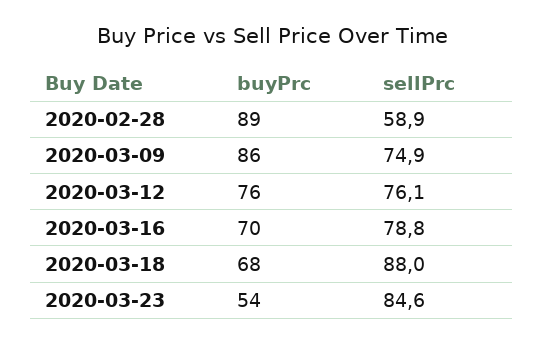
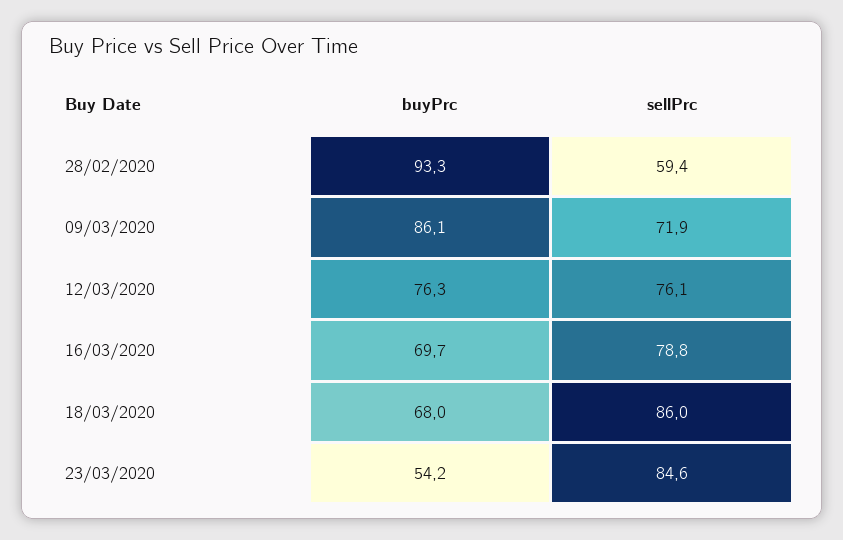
buyPrc, 2020-02-28: 89 -> 93.3
sellPrc, 2020-02-28: 58.9 -> 59.4
sellPrc, 2020-03-09: 74.9 -> 71.9
sellPrc, 2020-03-18: 88 -> 86

